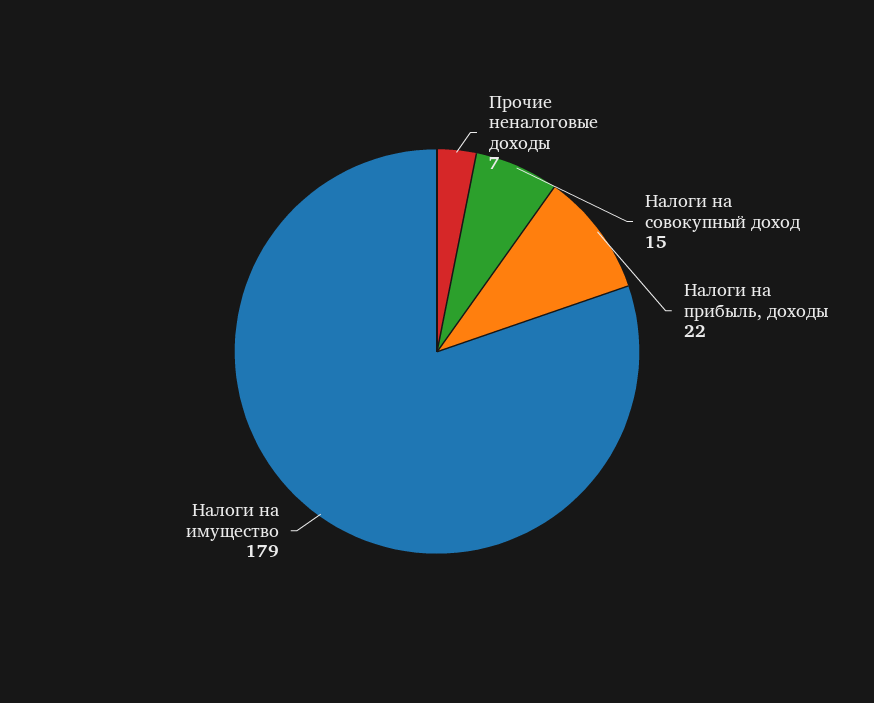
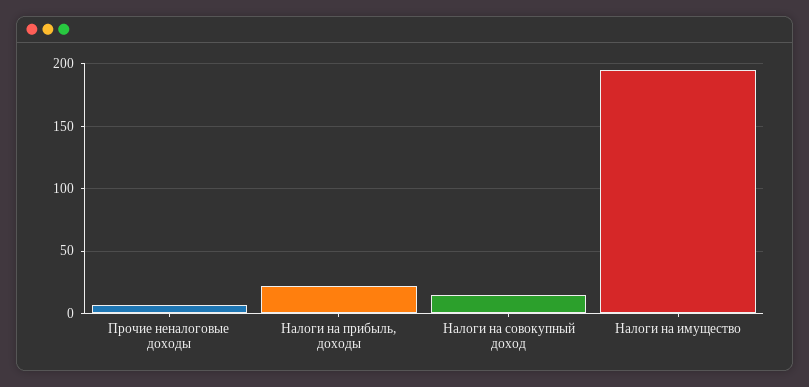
Налоги на имущество: 179 -> 195

